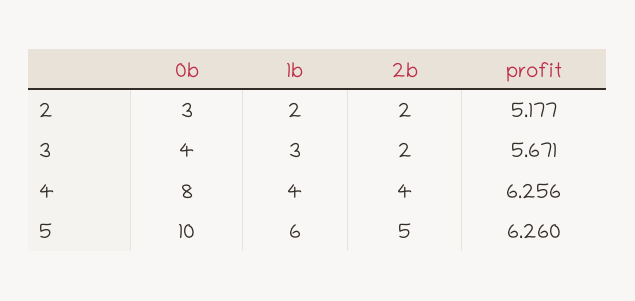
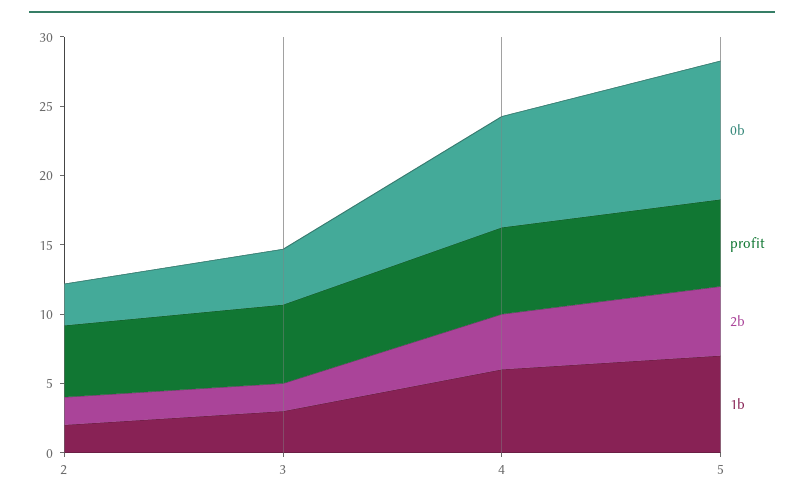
1b, 4: 4 -> 6
1b, 5: 6 -> 7

